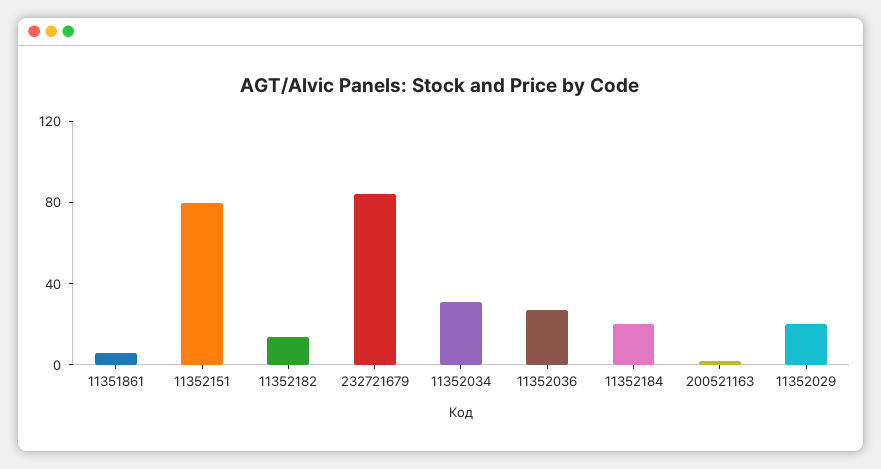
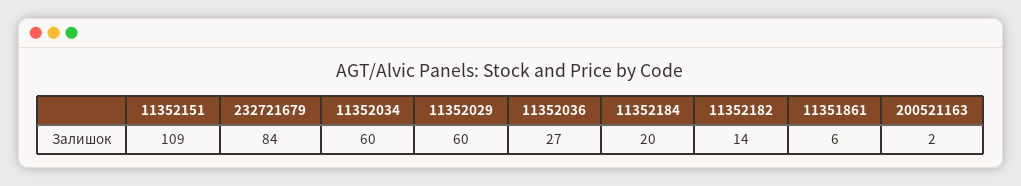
11352151: 80 -> 109
11352034: 30 -> 60
11352029: 20 -> 60

